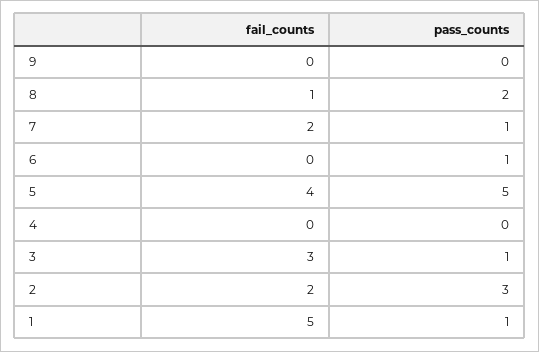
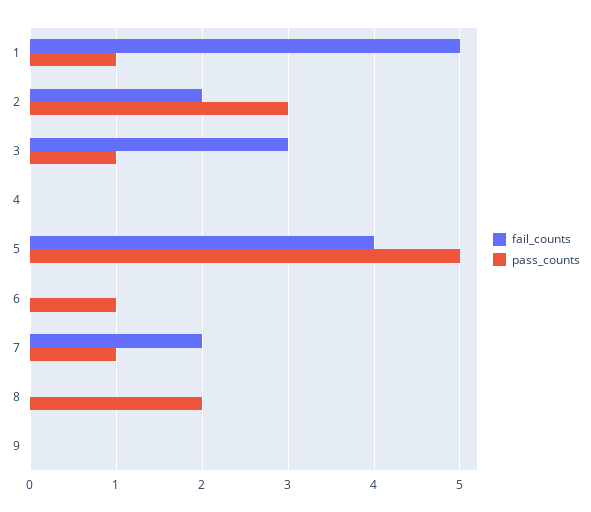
fail_counts, 8: 1 -> 0

